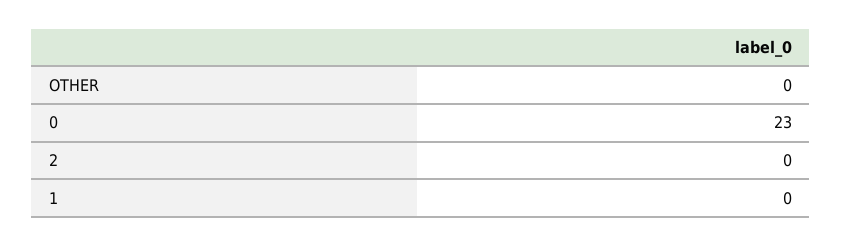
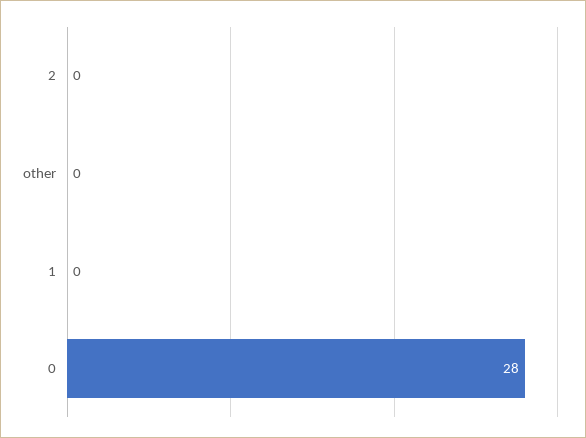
0: 23 -> 28

